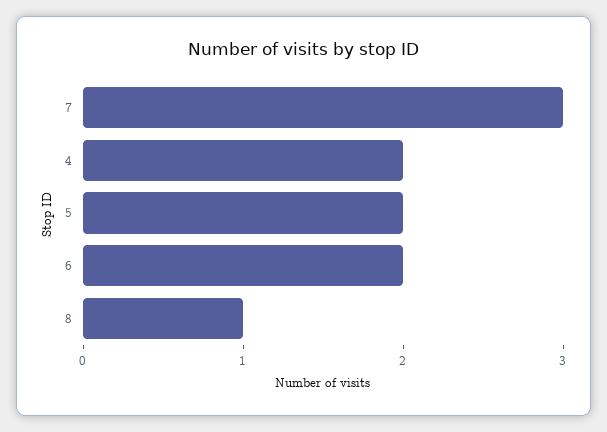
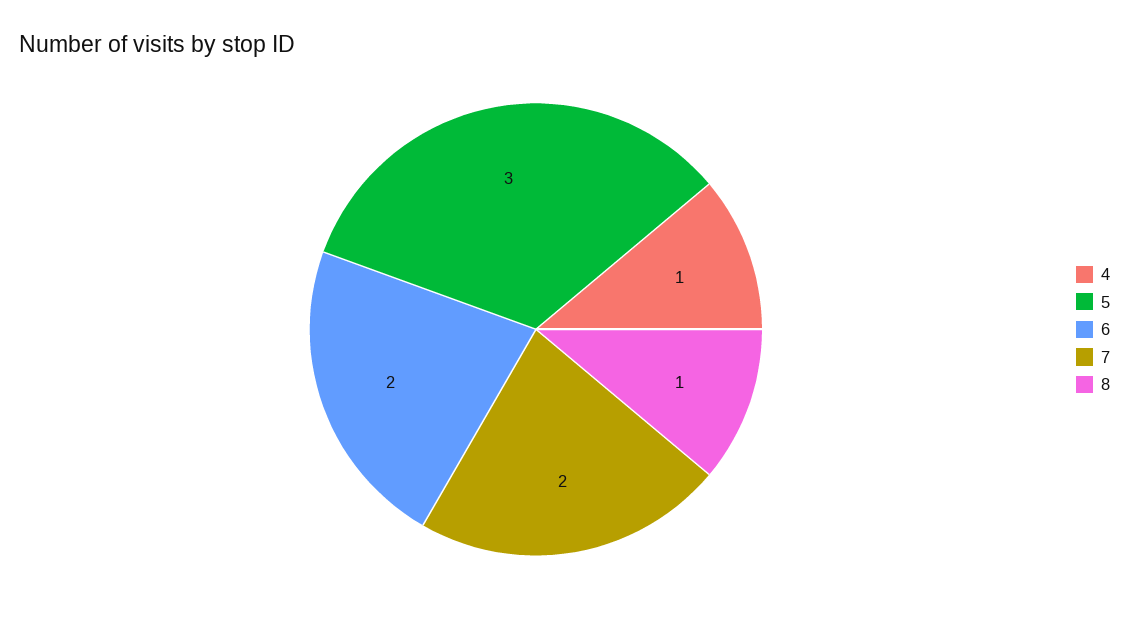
7: 3 -> 2
4: 2 -> 1
5: 2 -> 3

